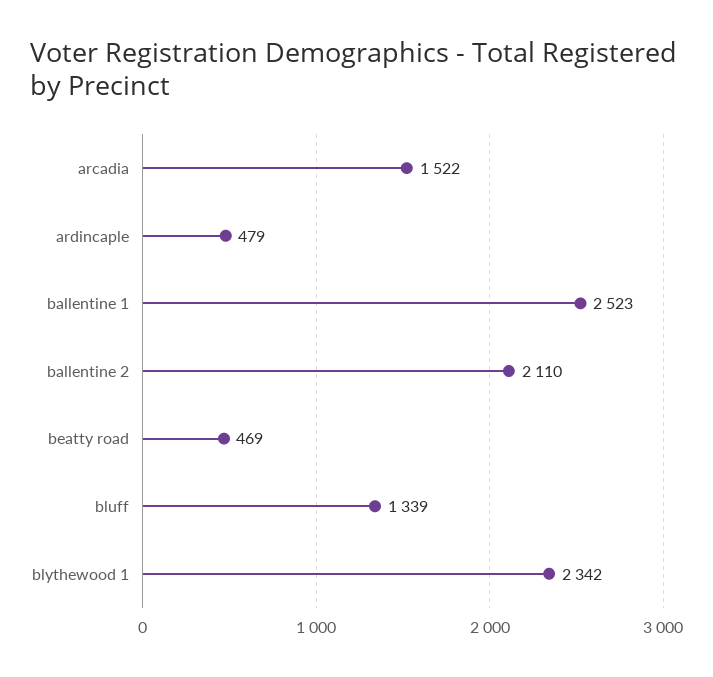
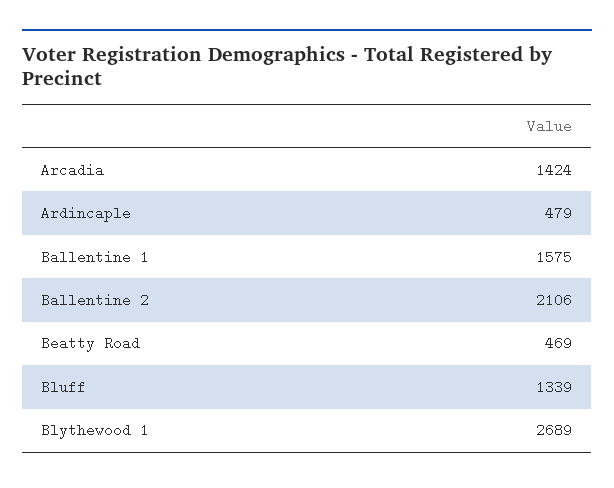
arcadia: 1522 -> 1424
ballentine 1: 2523 -> 1575
ballentine 2: 2110 -> 2106
blythewood 1: 2342 -> 2689

